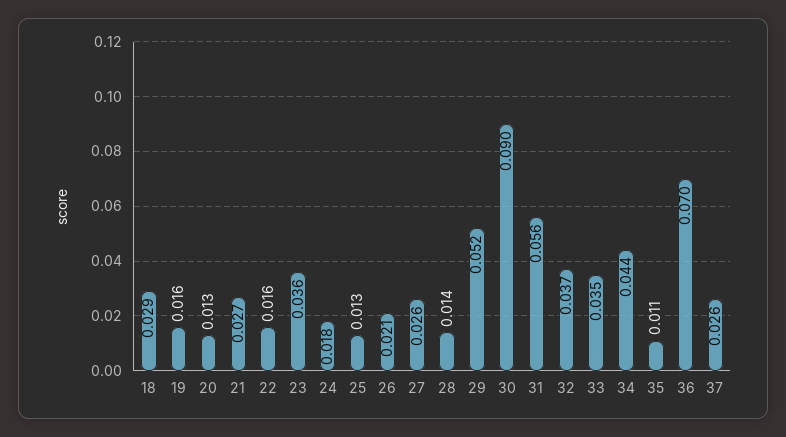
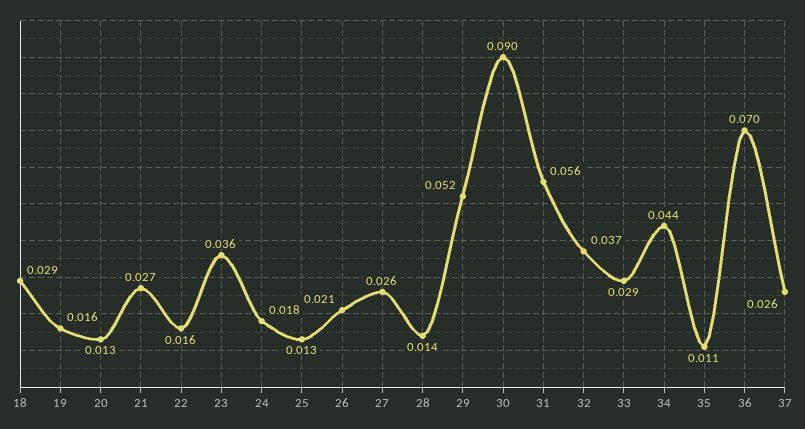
33: 0.035 -> 0.029

